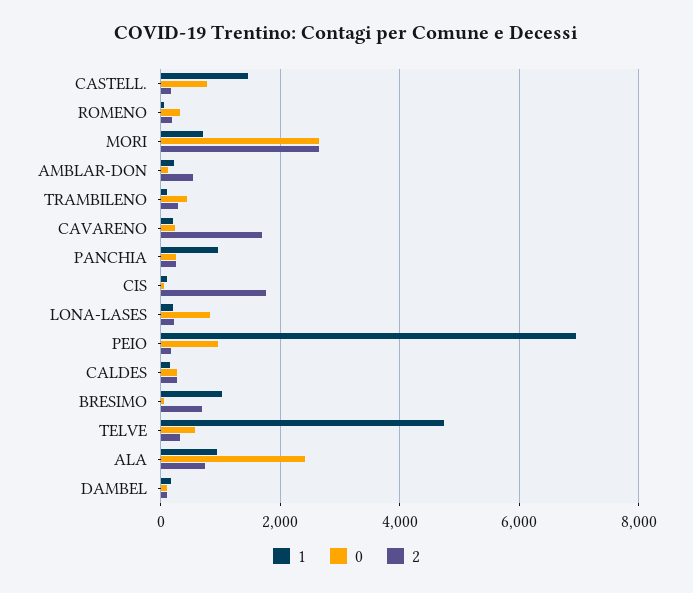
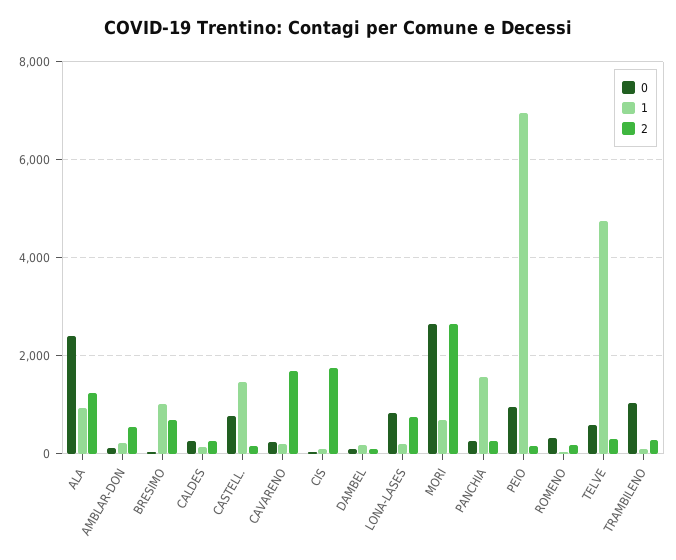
0, TRAMBILENO: 400 -> 1000
1, PANCHIA: 1000 -> 1600
2, LONA-LASES: 200 -> 800
2, ALA: 800 -> 1200

